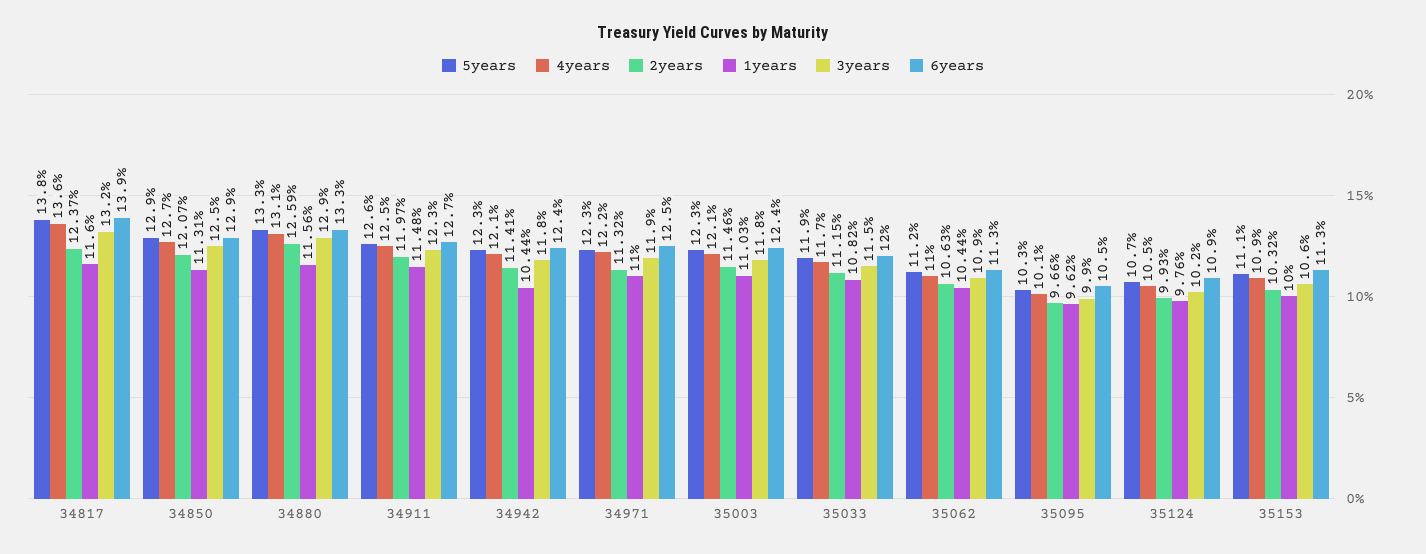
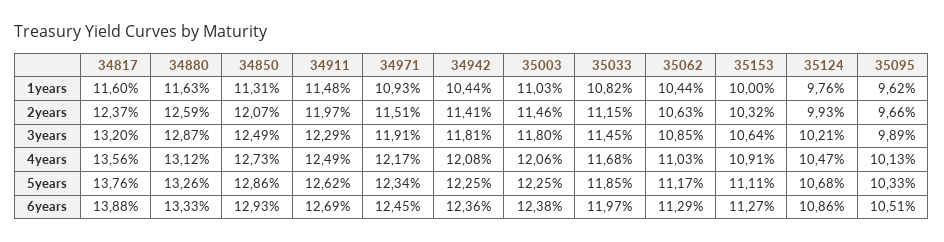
1years, 34880: 11.56 -> 11.63
2years, 34971: 11.32 -> 11.51
1years, 34971: 11 -> 10.93

